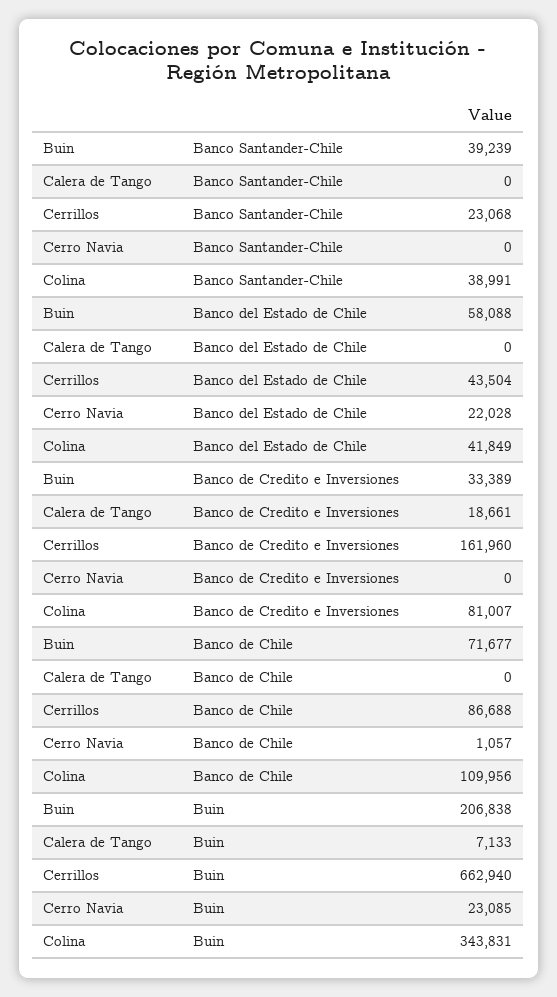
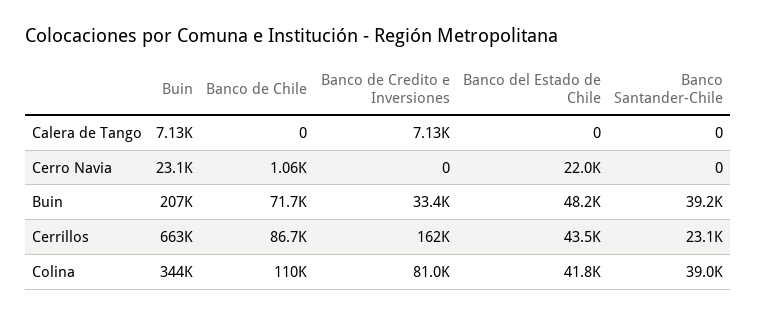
Buin, Banco del Estado de Chile: 58088 -> 48200
Calera de Tango, Banco de Credito e Inversiones: 18661 -> 7130

